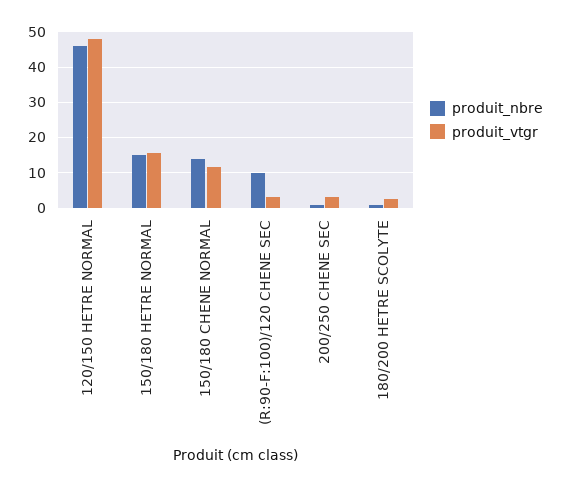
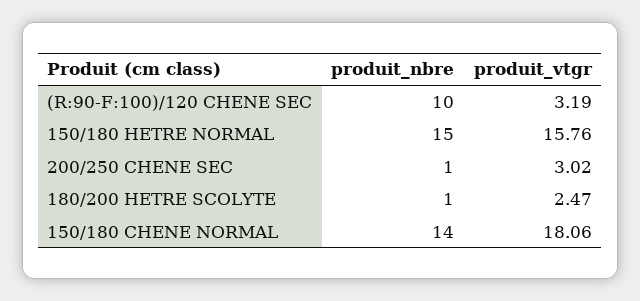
produit_nbre, 120/150 HETRE NORMAL: 46 -> none
produit_vtgr, 120/150 HETRE NORMAL: 48 -> none
produit_vtgr, 150/180 CHENE NORMAL: 12 -> 18.06

